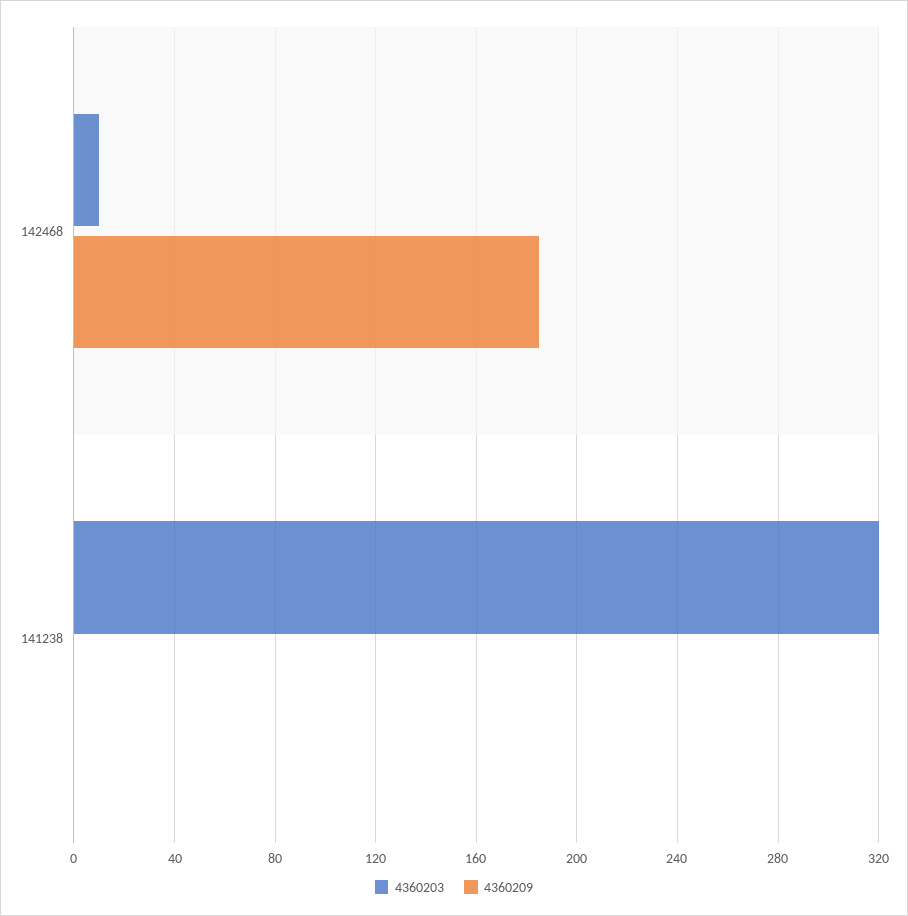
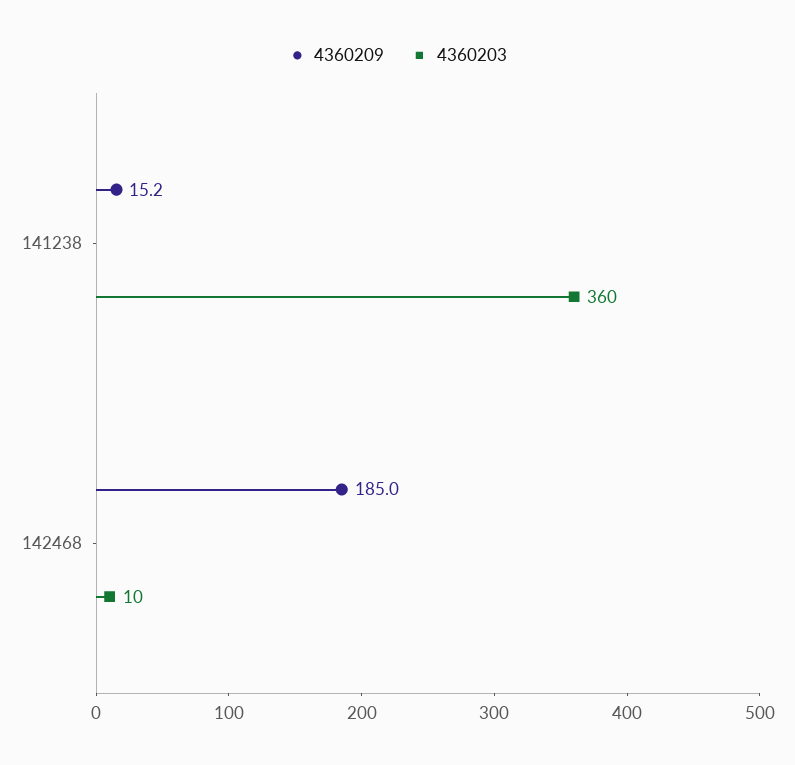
4360203, 141238: 320 -> 360
4360209, 141238: 0 -> 15.2

